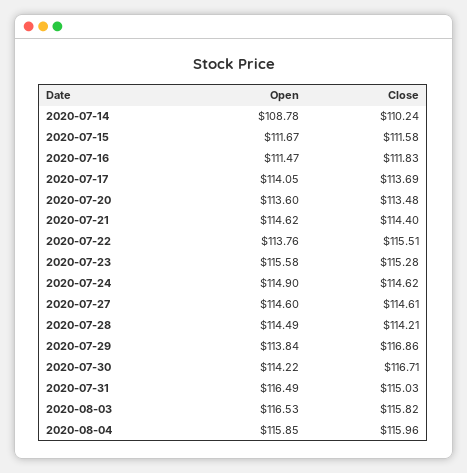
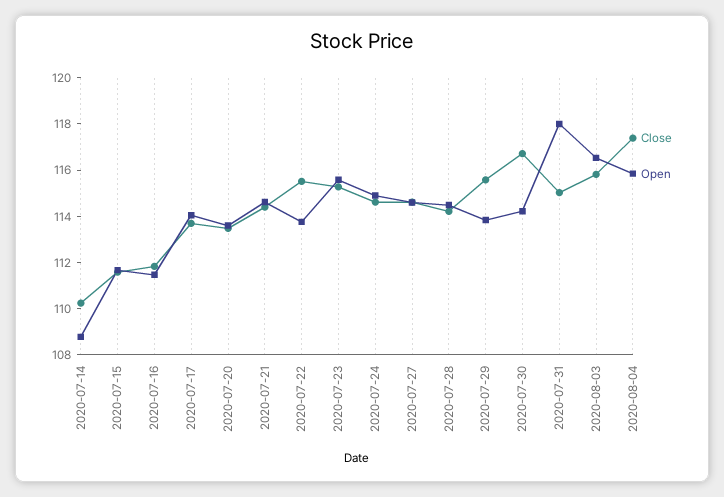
Close, 2020-07-29: 116.86 -> 115.5
Open, 2020-07-31: 116.49 -> 118
Close, 2020-08-04: 115.96 -> 117.5

